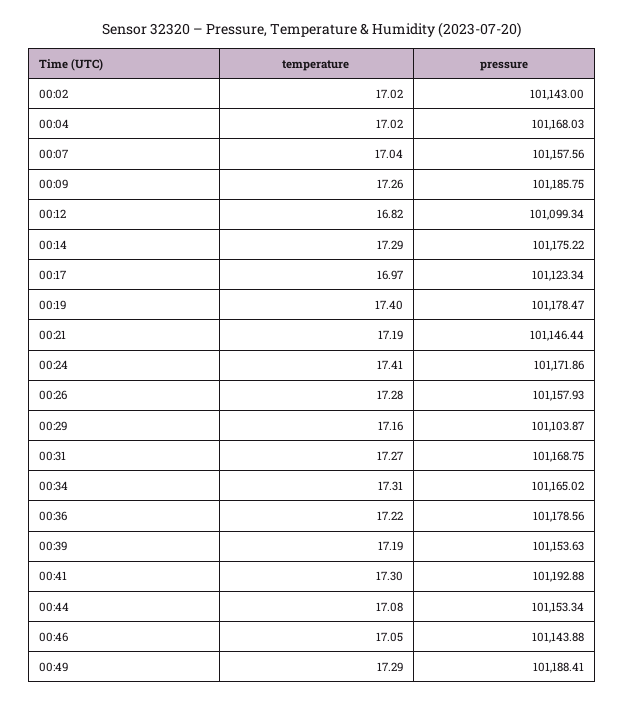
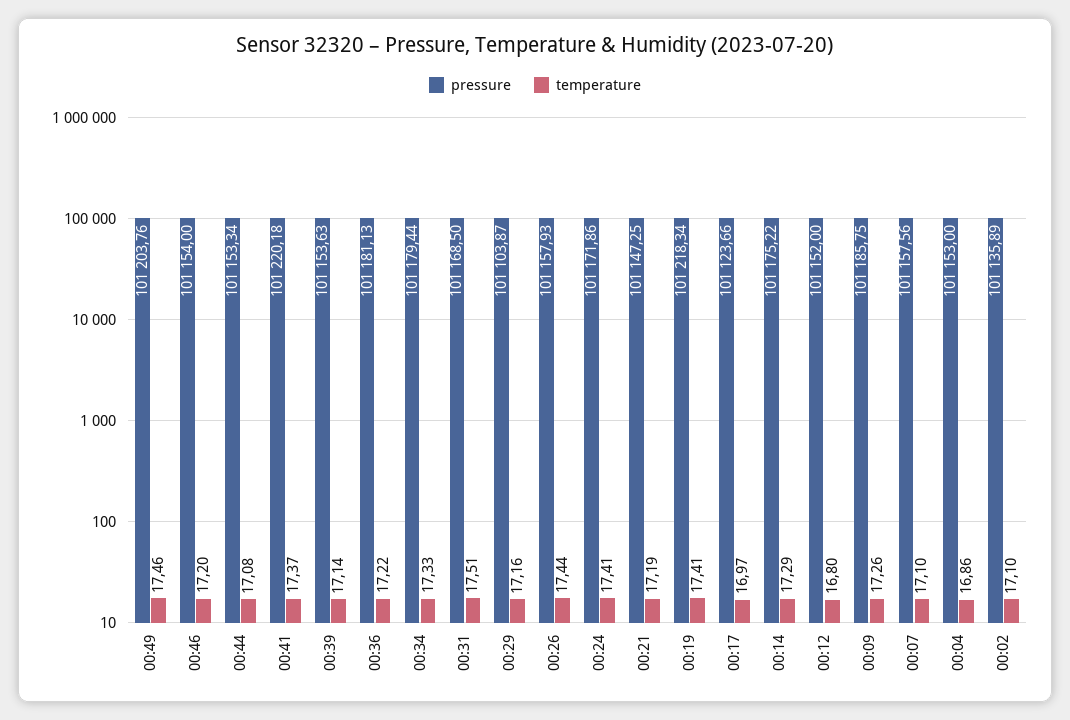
temperature, 00:02: 17.02 -> 17.1
pressure, 00:02: 101143 -> 101135.89
temperature, 00:04: 17.02 -> 16.86
pressure, 00:04: 101168.03 -> 101153
temperature, 00:07: 17.04 -> 17.1
temperature, 00:12: 16.82 -> 16.8
pressure, 00:12: 101099.34 -> 101152
pressure, 00:17: 101123.34 -> 101123.66
temperature, 00:19: 17.4 -> 17.41
pressure, 00:19: 101178.47 -> 101218.34
pressure, 00:21: 101146.44 -> 101147.25
temperature, 00:26: 17.28 -> 17.44
temperature, 00:31: 17.27 -> 17.51
pressure, 00:31: 101168.75 -> 101168.5
temperature, 00:34: 17.31 -> 17.33
pressure, 00:34: 101165.02 -> 101179.44
pressure, 00:36: 101178.56 -> 101181.13
temperature, 00:39: 17.19 -> 17.14
temperature, 00:41: 17.3 -> 17.37
pressure, 00:41: 101192.88 -> 101220.18
temperature, 00:46: 17.05 -> 17.2
pressure, 00:46: 101143.88 -> 101154
temperature, 00:49: 17.29 -> 17.46
pressure, 00:49: 101188.41 -> 101203.76

